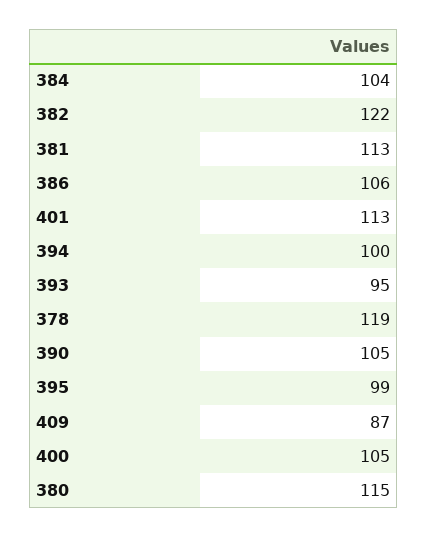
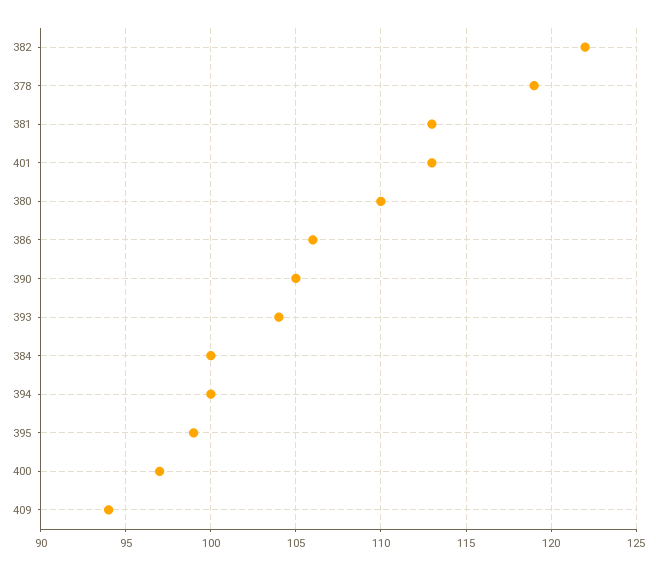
384: 104 -> 100
393: 95 -> 104
409: 87 -> 94
400: 105 -> 97
380: 115 -> 110

